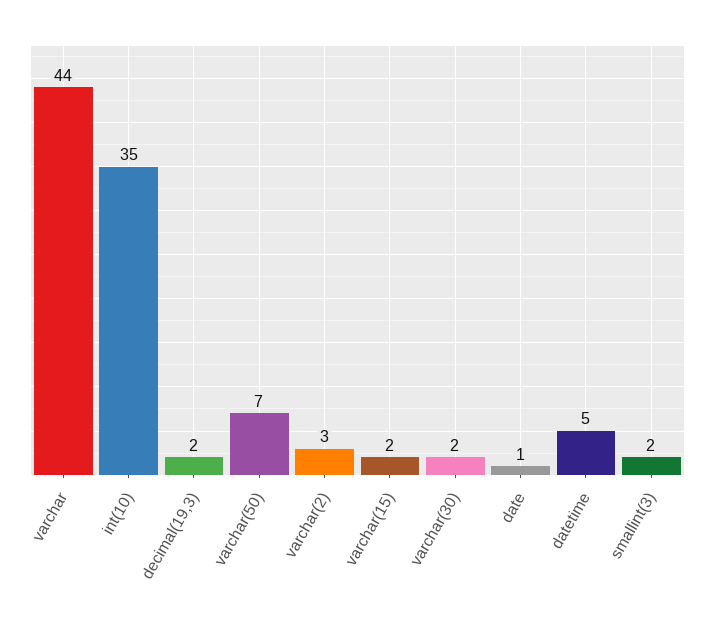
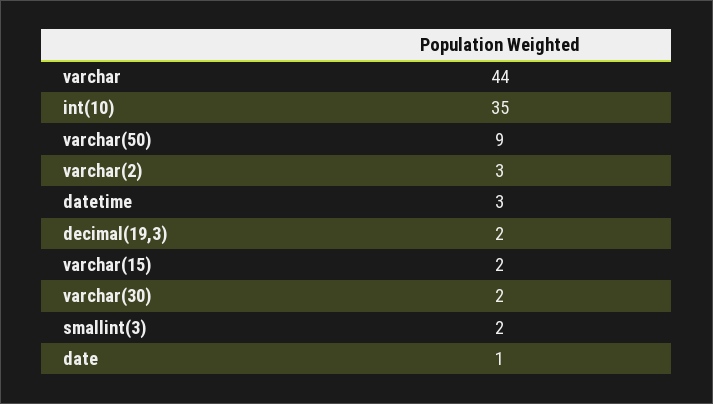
varchar(50): 7 -> 9
datetime: 5 -> 3

